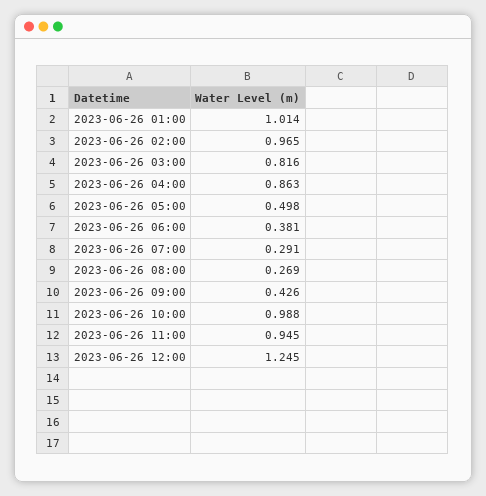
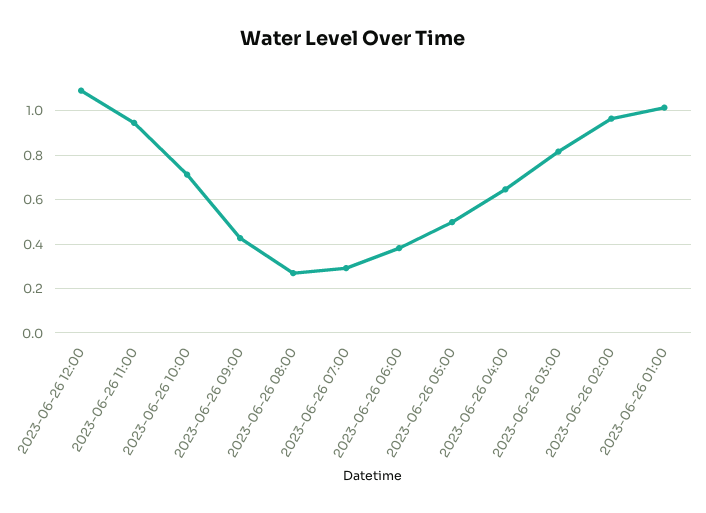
2023-06-26 04:00: 0.863 -> 0.65
2023-06-26 10:00: 0.988 -> 0.7
2023-06-26 12:00: 1.245 -> 1.1

